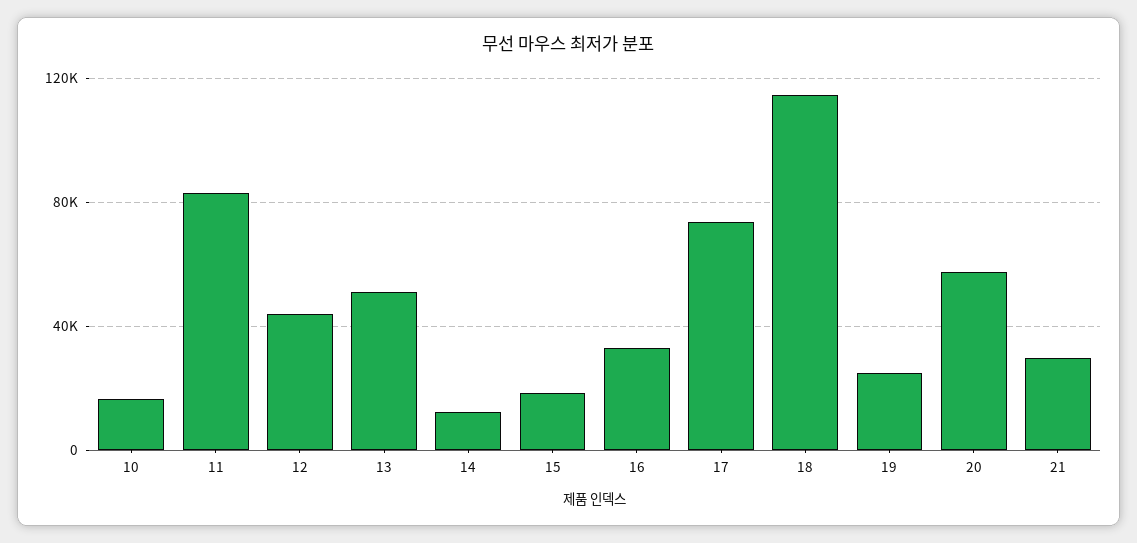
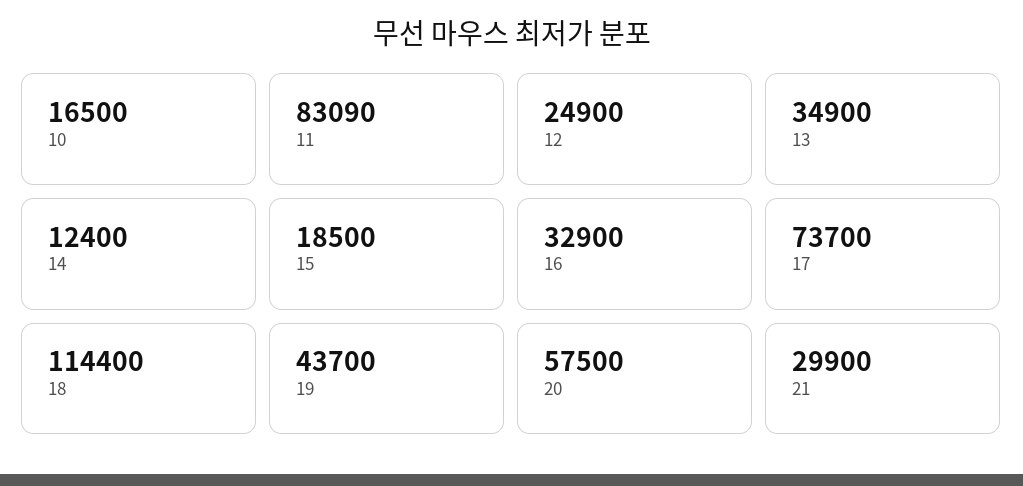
12: 45000 -> 24900
13: 50000 -> 34900
19: 25000 -> 43700

